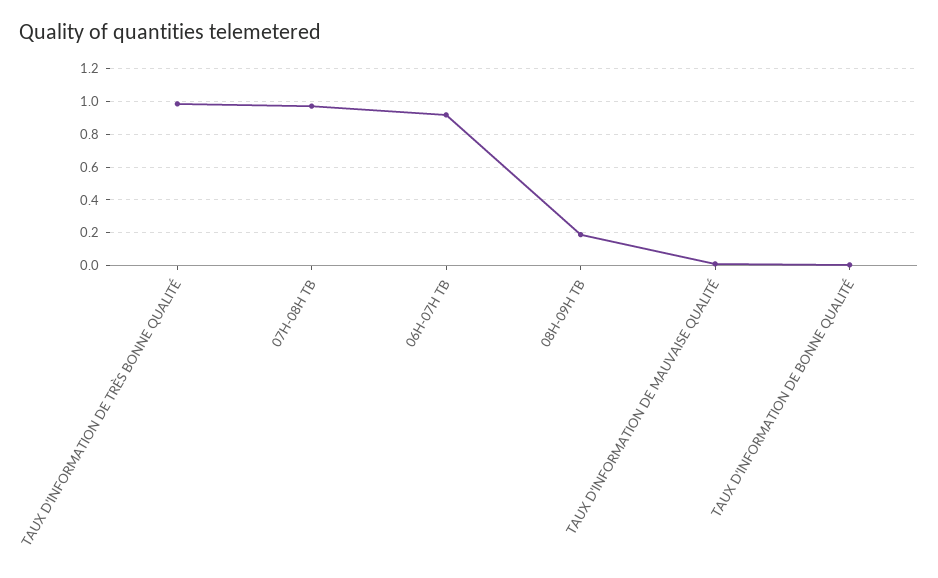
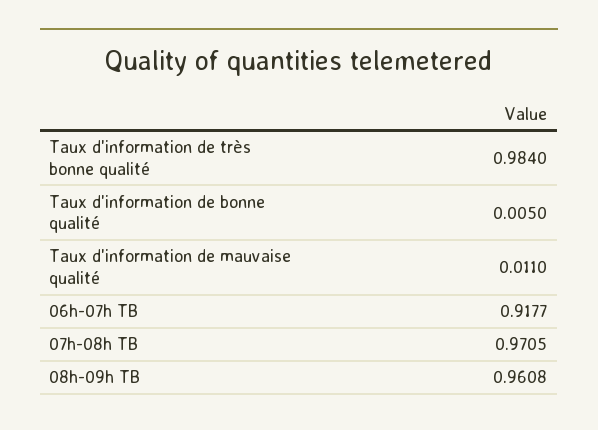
08H-09H TB: 0.2 -> 0.9608

